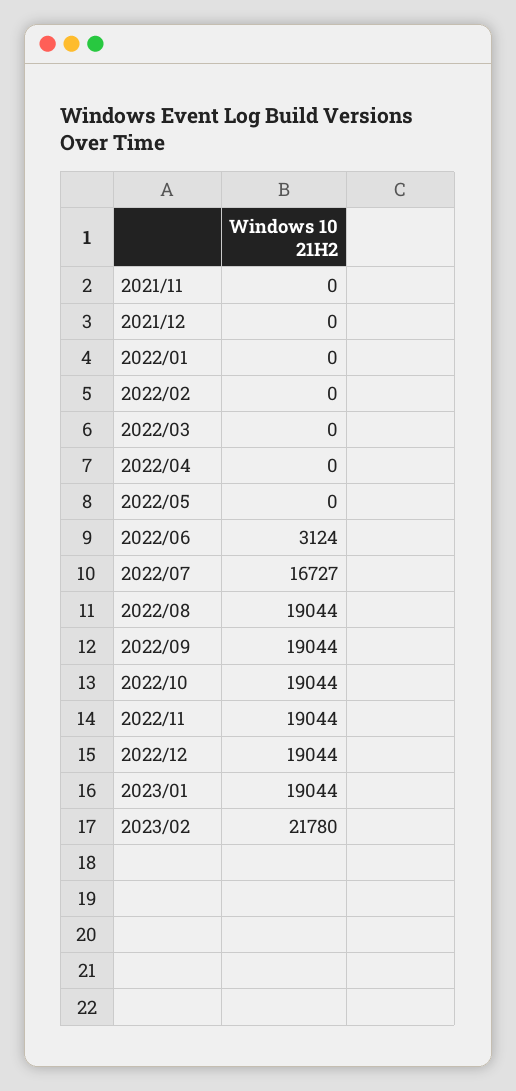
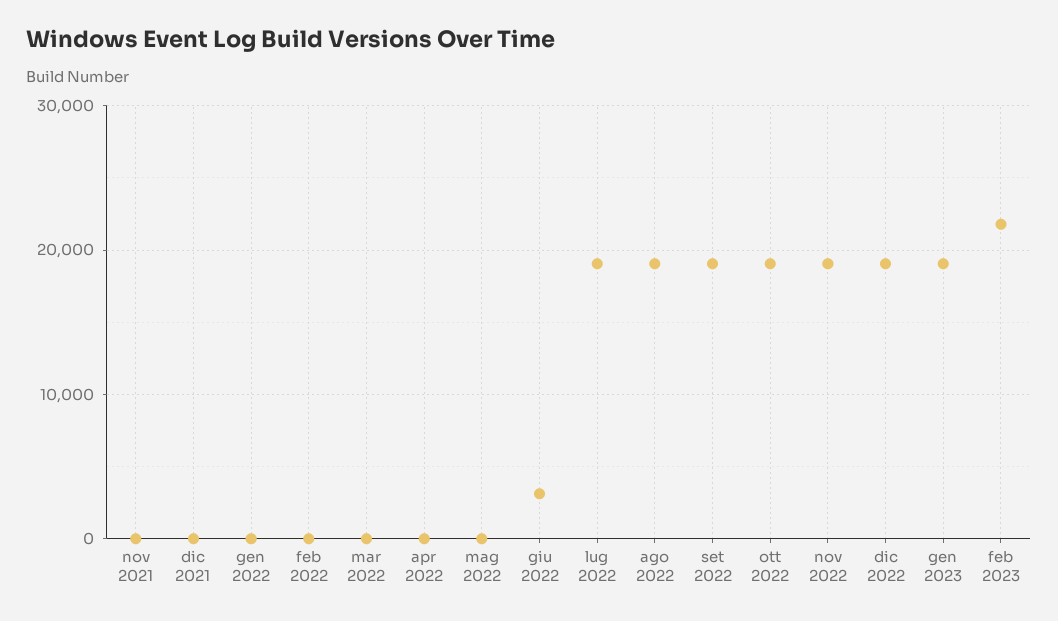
2022/07: 16727 -> 19000

